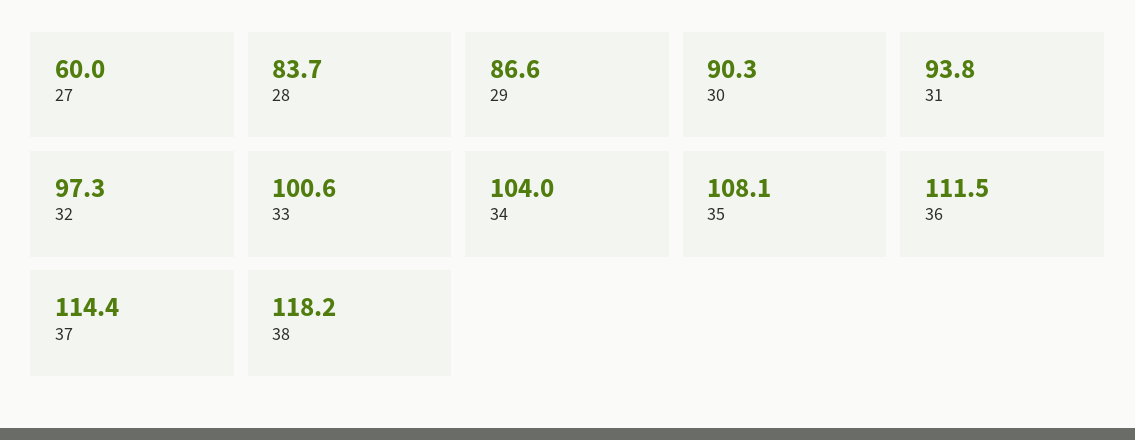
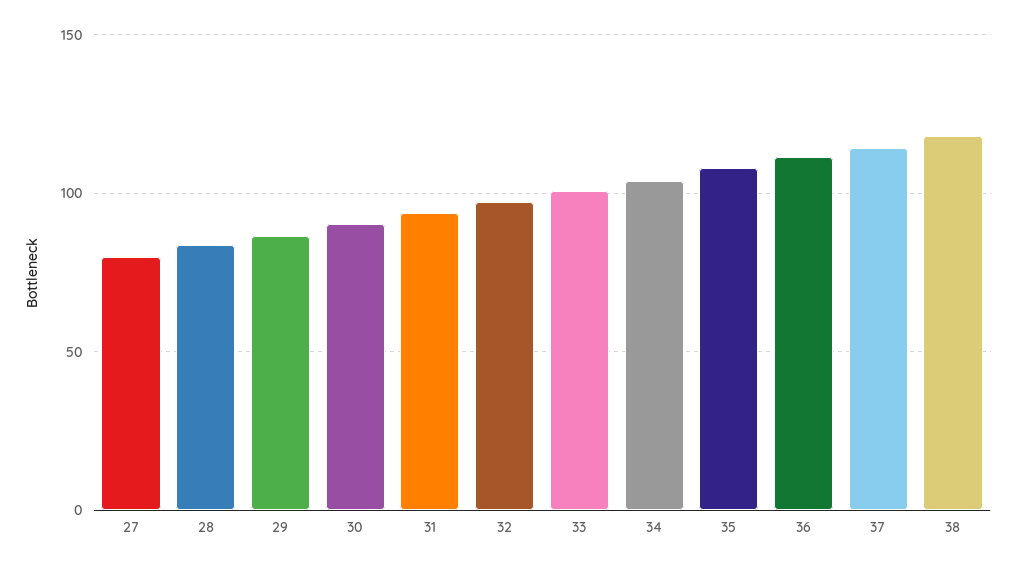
27: 60 -> 80

